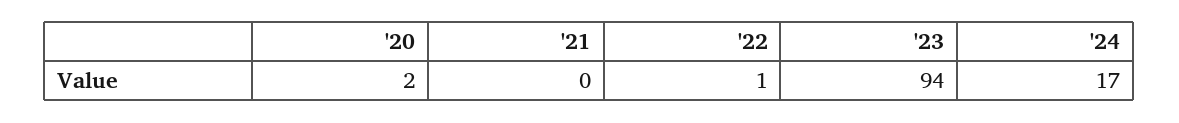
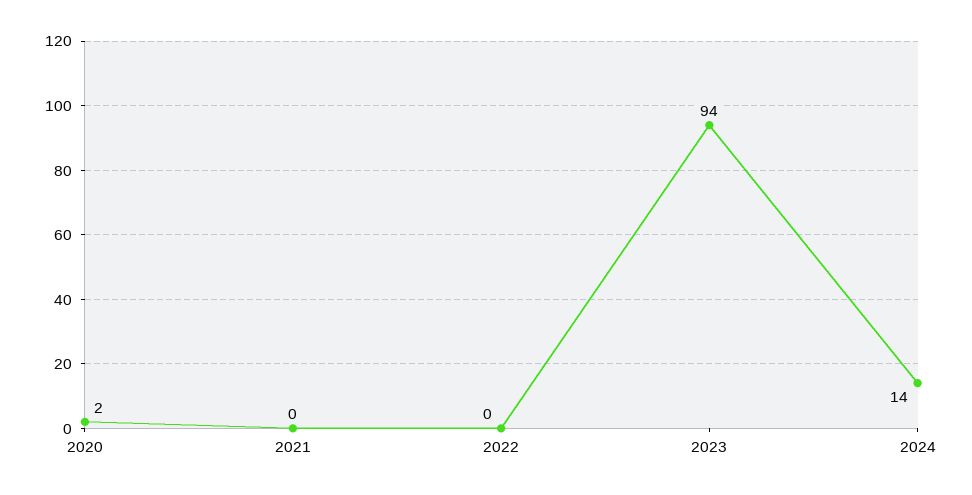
'22: 1 -> 0
'24: 17 -> 14

